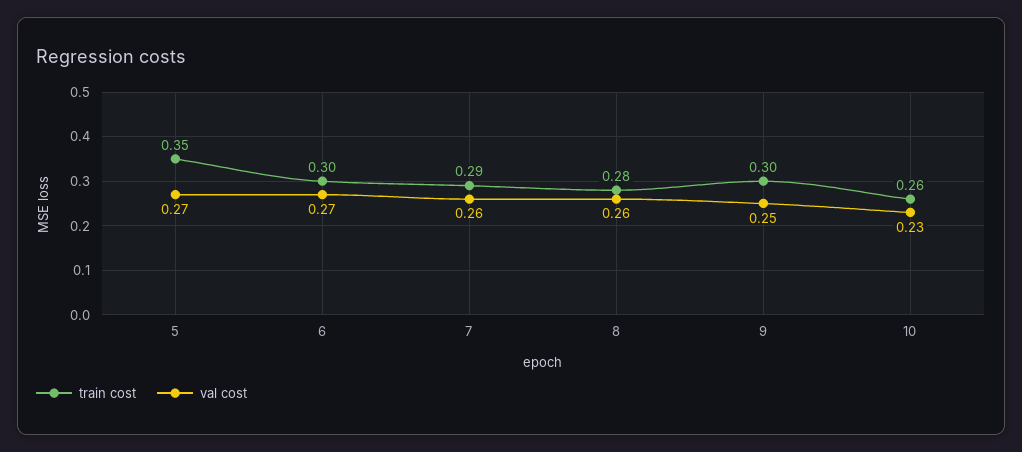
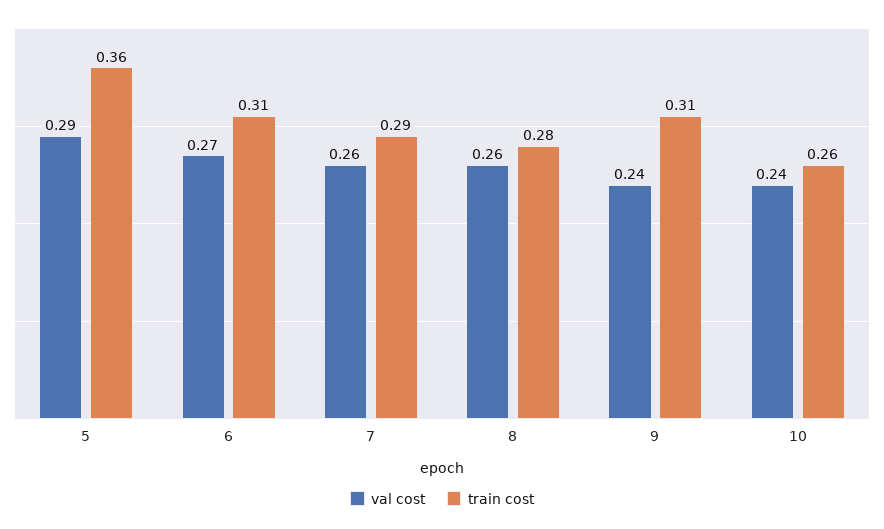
train cost, 5: 0.35 -> 0.36
val cost, 5: 0.27 -> 0.29
train cost, 6: 0.3 -> 0.31
train cost, 9: 0.3 -> 0.31
val cost, 9: 0.25 -> 0.24
val cost, 10: 0.23 -> 0.24

